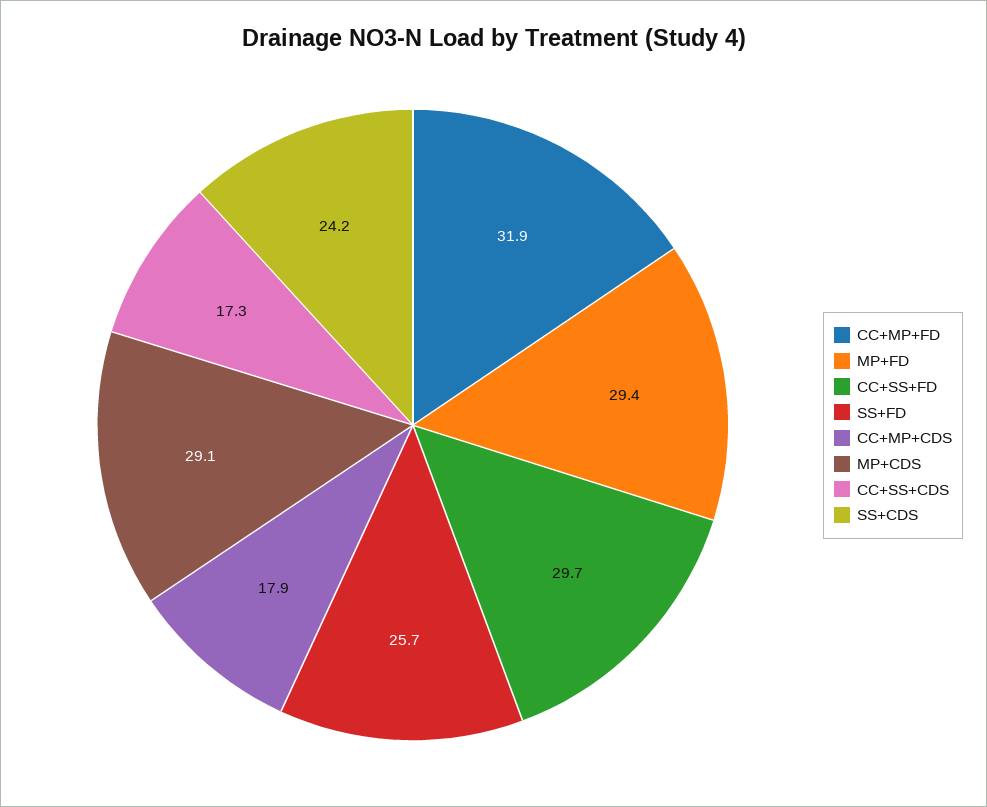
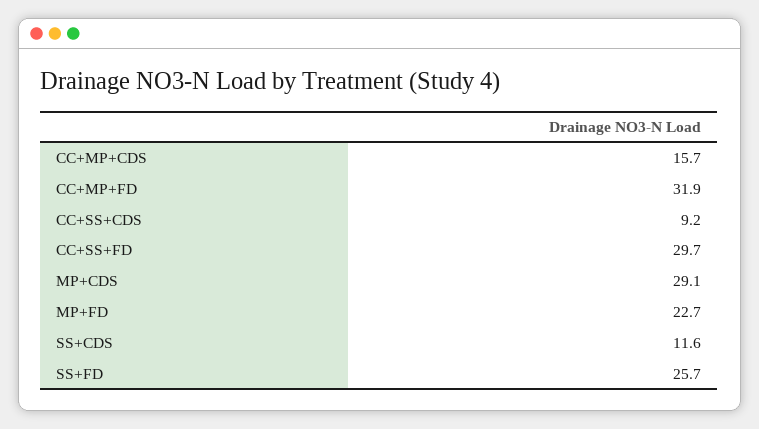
MP+FD: 29.4 -> 22.7
CC+MP+CDS: 17.9 -> 15.7
CC+SS+CDS: 17.3 -> 9.2
SS+CDS: 24.2 -> 11.6

